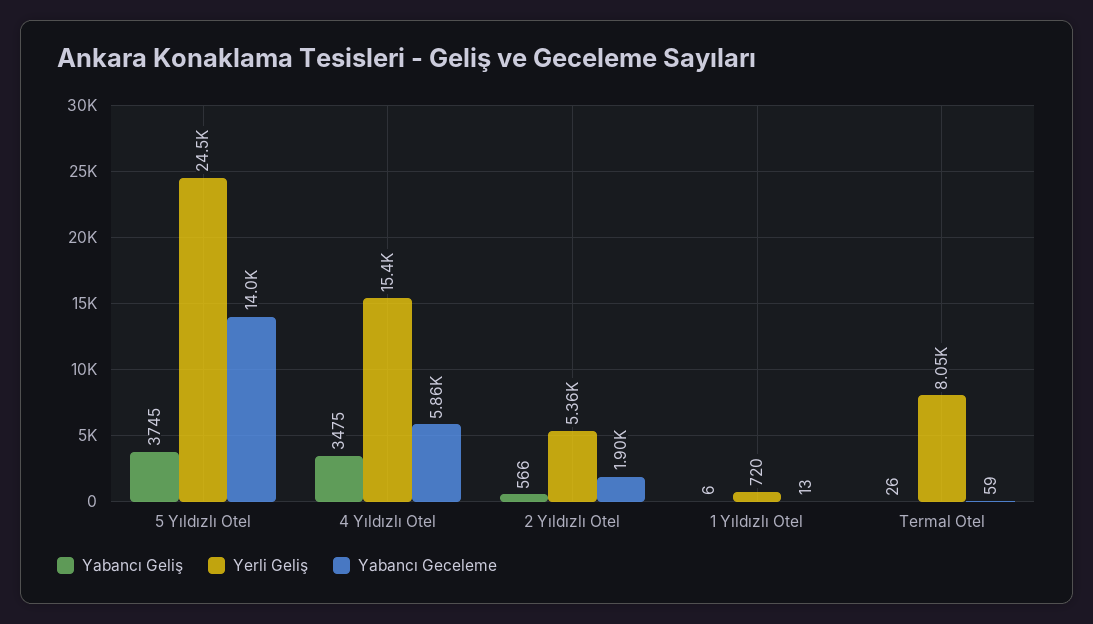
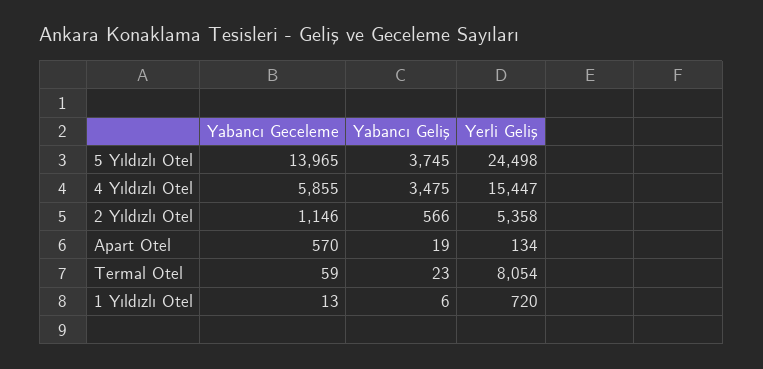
Yabancı Geceleme, 2 Yıldızlı Otel: 1900 -> 1146
Yabancı Geliş, Termal Otel: 26 -> 23
Yabancı Geceleme, Apart Otel: none -> 570
Yabancı Geliş, Apart Otel: none -> 19
Yerli Geliş, Apart Otel: none -> 134

